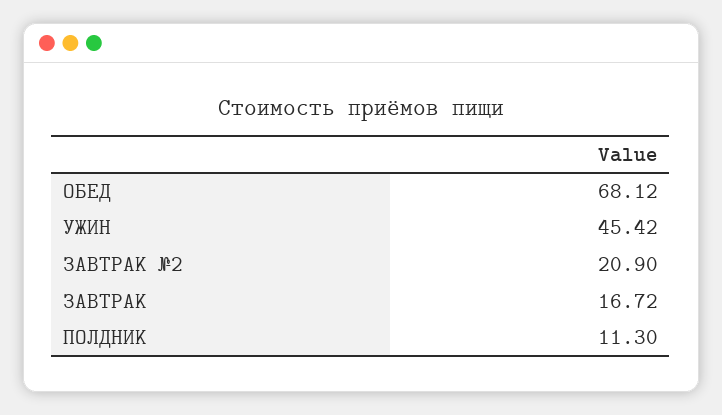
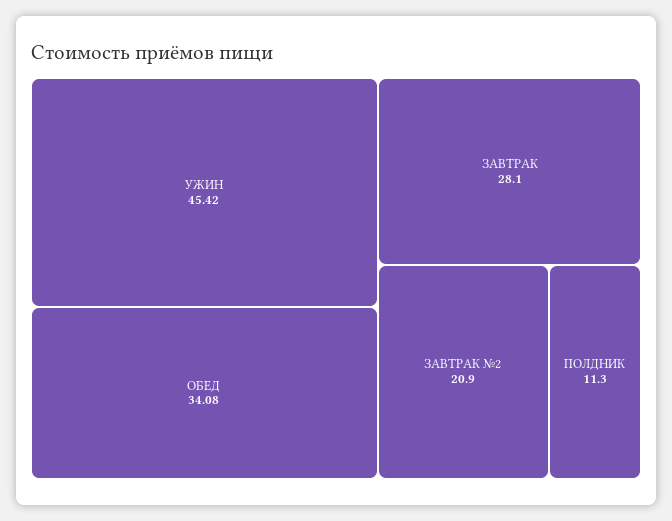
ОБЕД: 68.12 -> 34.08
ЗАВТРАК: 16.72 -> 28.1

